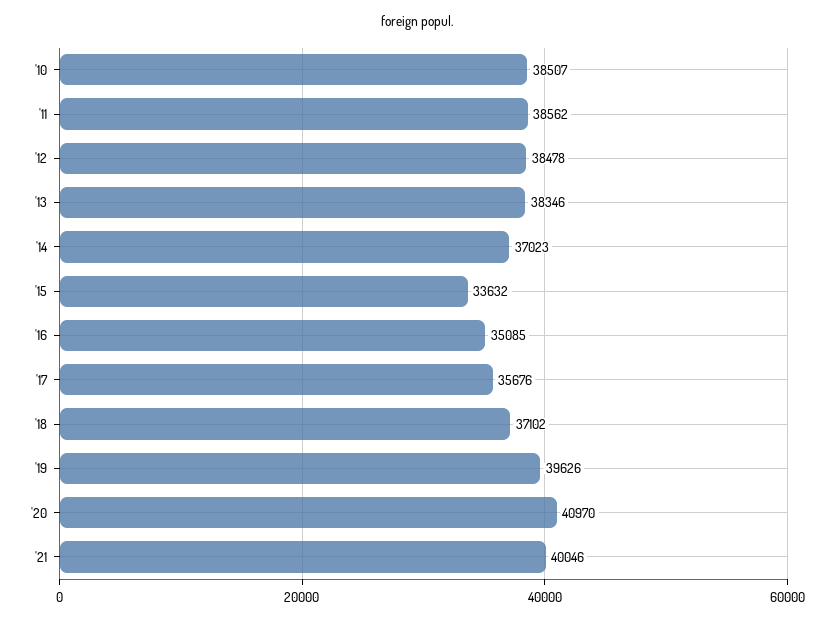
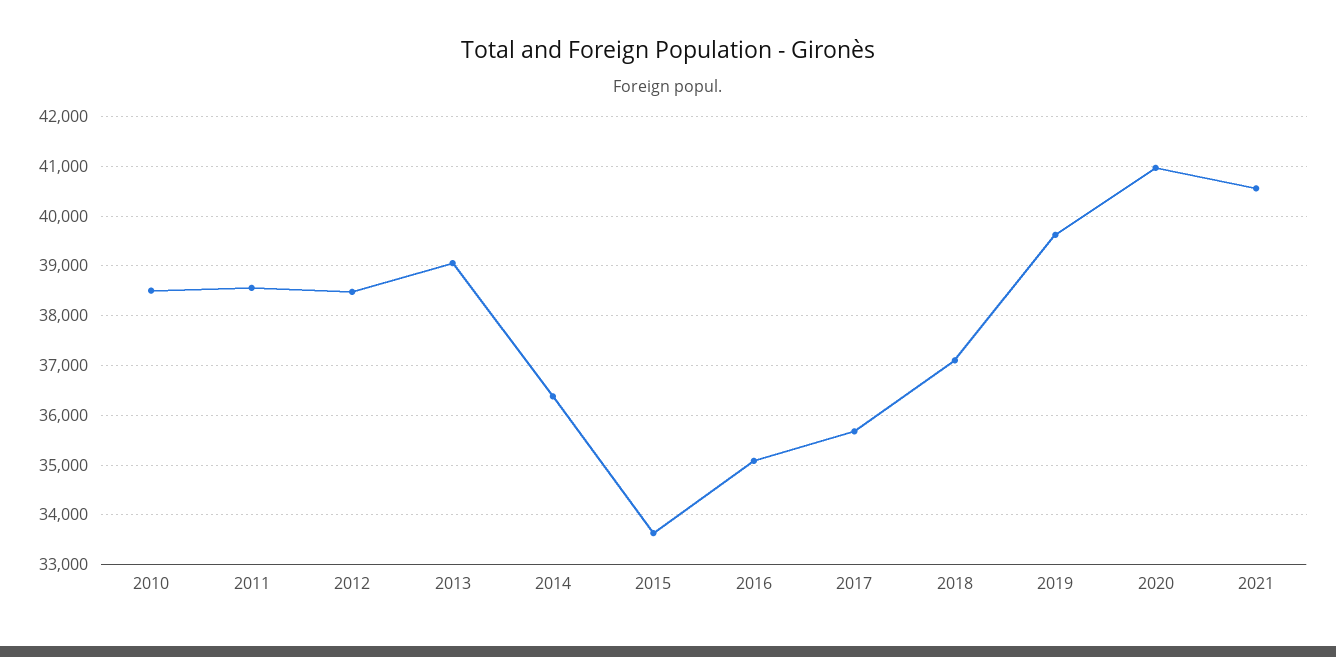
'13: 38346 -> 39000
'14: 37023 -> 36400
'21: 40046 -> 40600

